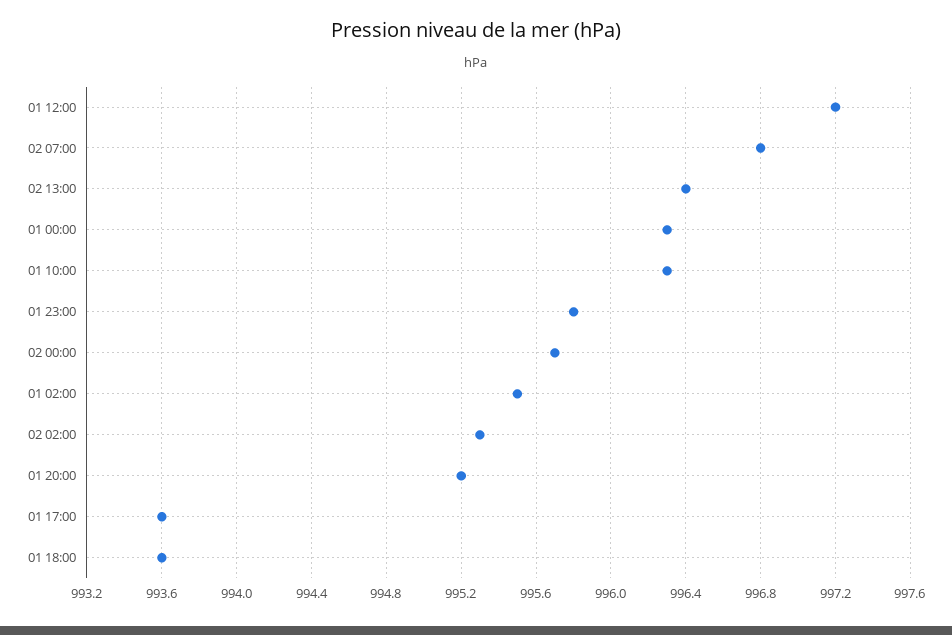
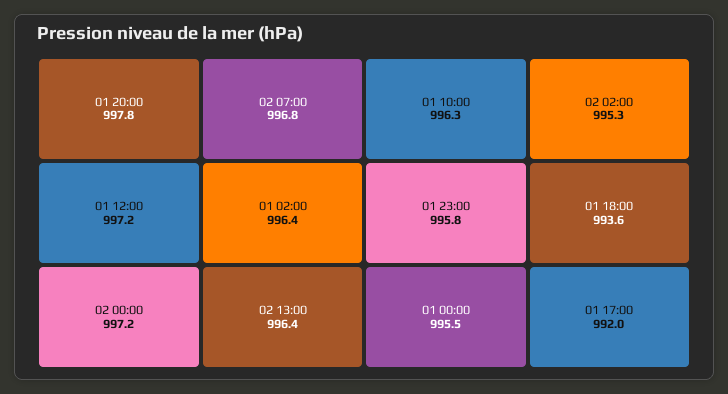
01 00:00: 996.3 -> 995.5
02 00:00: 995.7 -> 997.2
01 02:00: 995.5 -> 996.4
01 20:00: 995.2 -> 997.8
01 17:00: 993.6 -> 992

